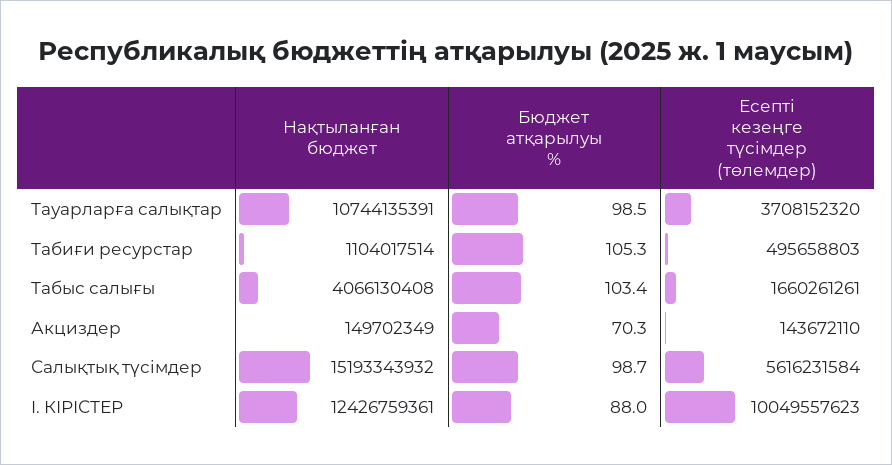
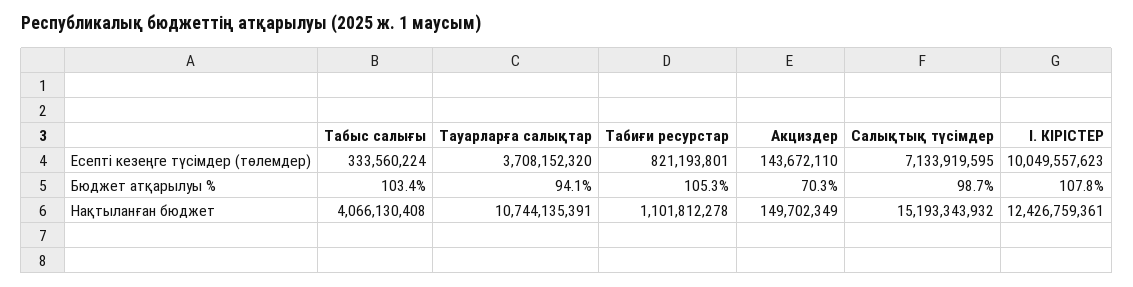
Бюджет атқарылуы %, Тауарларға салықтар: 98.5 -> 94.1
Нақтыланған бюджет, Табиғи ресурстар: 1104017514 -> 1101812278
Есепті кезеңге түсімдер (төлемдер), Табиғи ресурстар: 495658803 -> 821193801
Есепті кезеңге түсімдер (төлемдер), Табыс салығы: 1660261261 -> 333560224
Есепті кезеңге түсімдер (төлемдер), Салықтық түсімдер: 5616231584 -> 7133919595
Бюджет атқарылуы %, I. КІРІСТЕР: 88 -> 107.8

